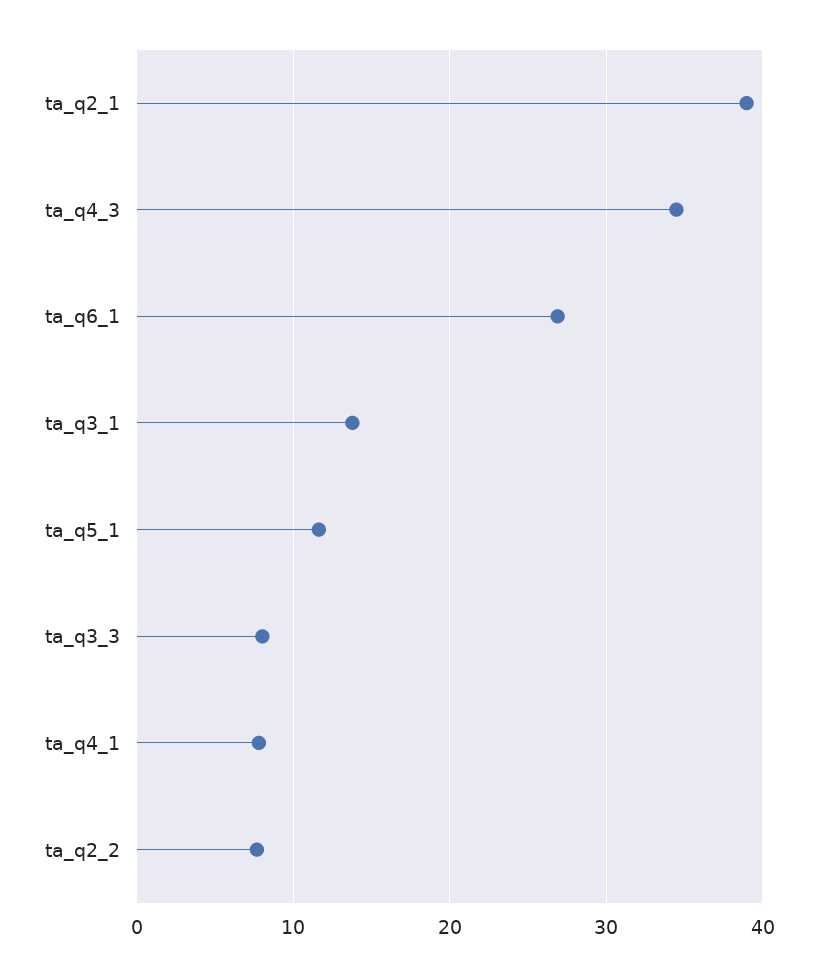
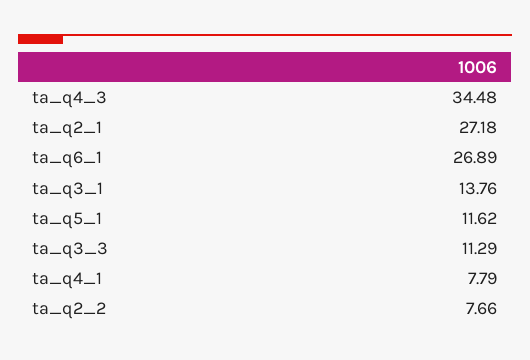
ta_q2_1: 39 -> 27.18
ta_q3_3: 8 -> 11.29

